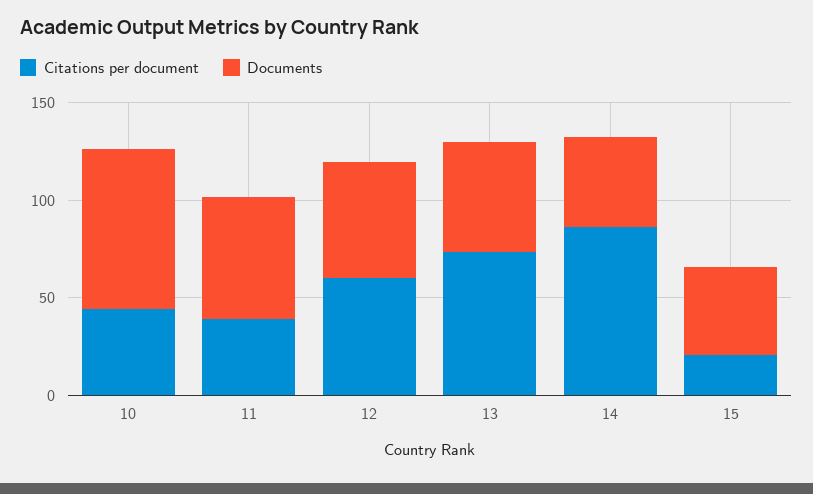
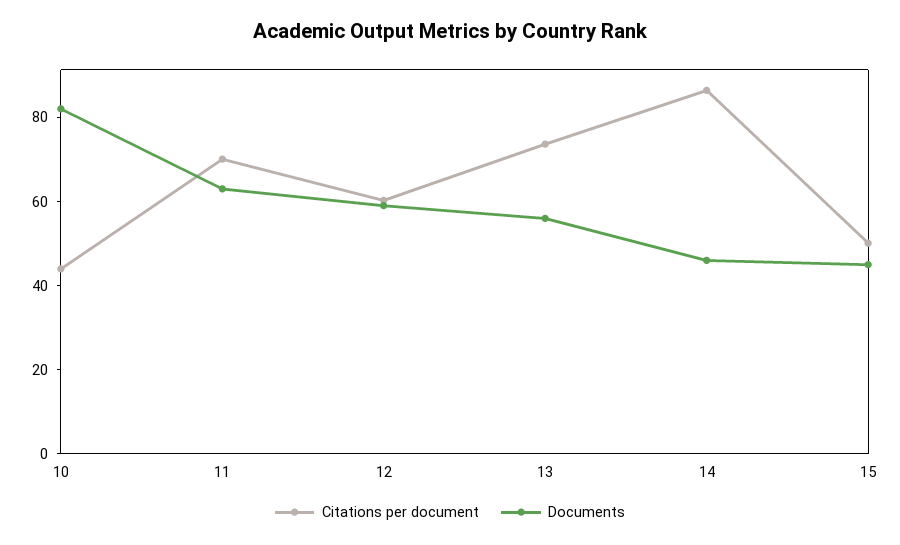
Citations per document, 11: 40 -> 70
Citations per document, 15: 20 -> 50

